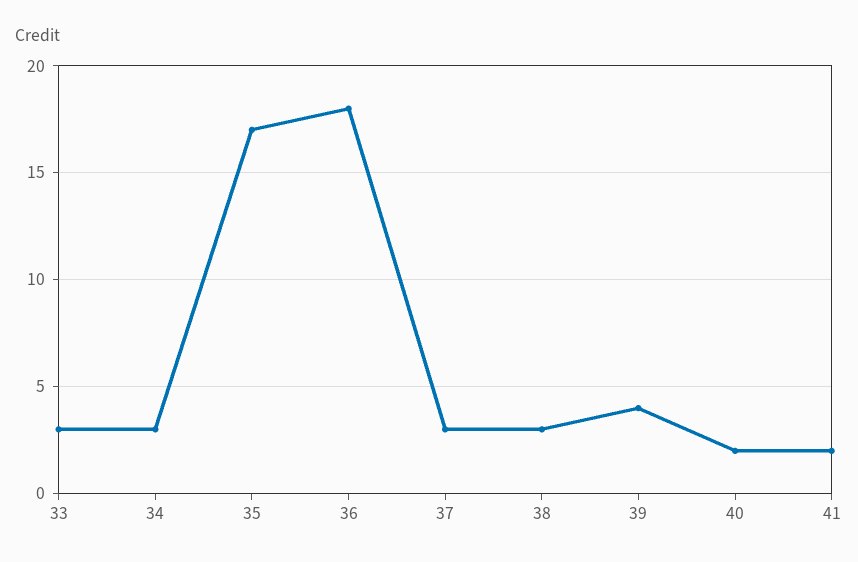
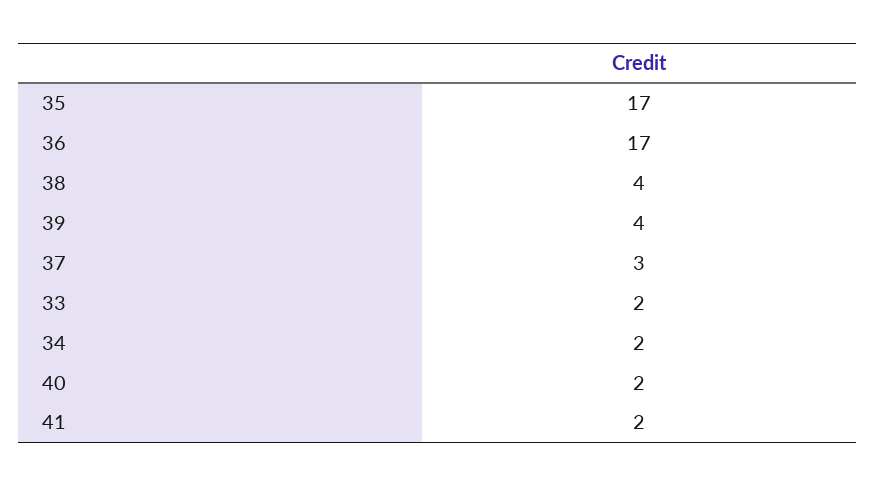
33: 3 -> 2
34: 3 -> 2
36: 18 -> 17
38: 3 -> 4

